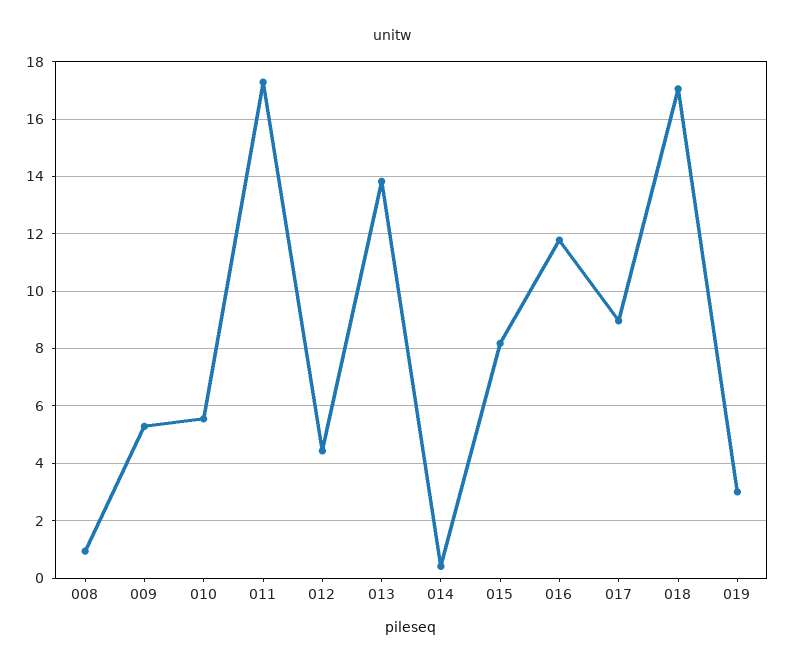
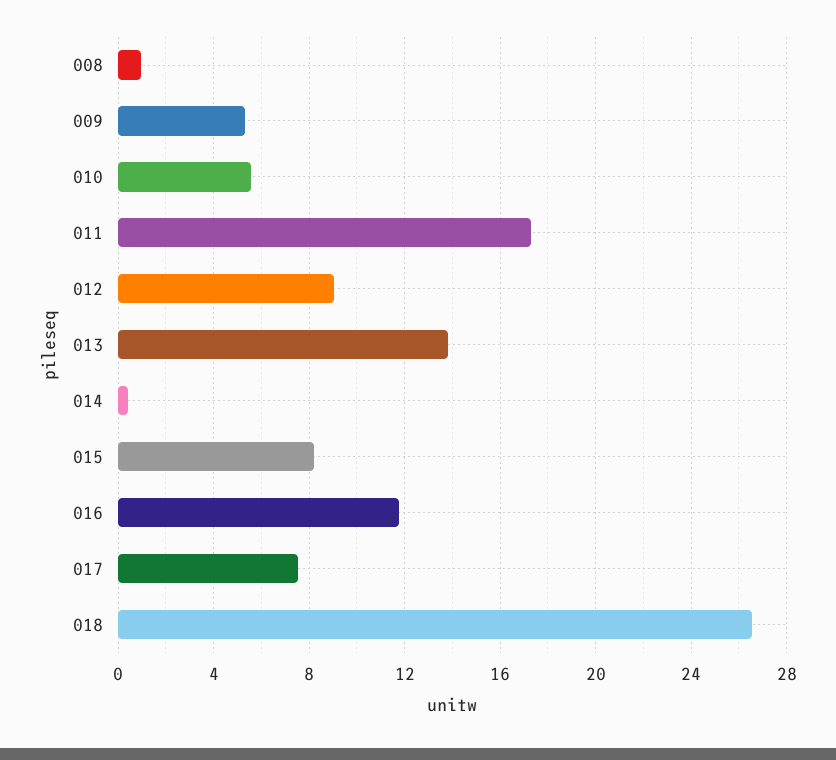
012: 4.5 -> 9
017: 9 -> 7.5
018: 17 -> 26.5
019: 3 -> none

